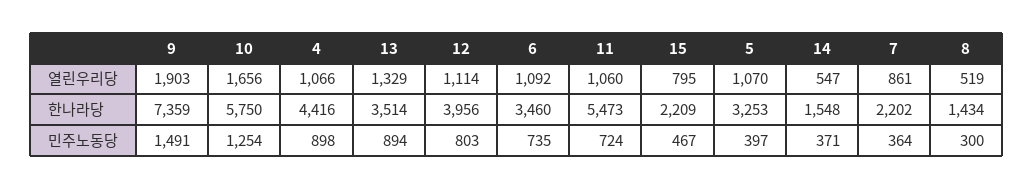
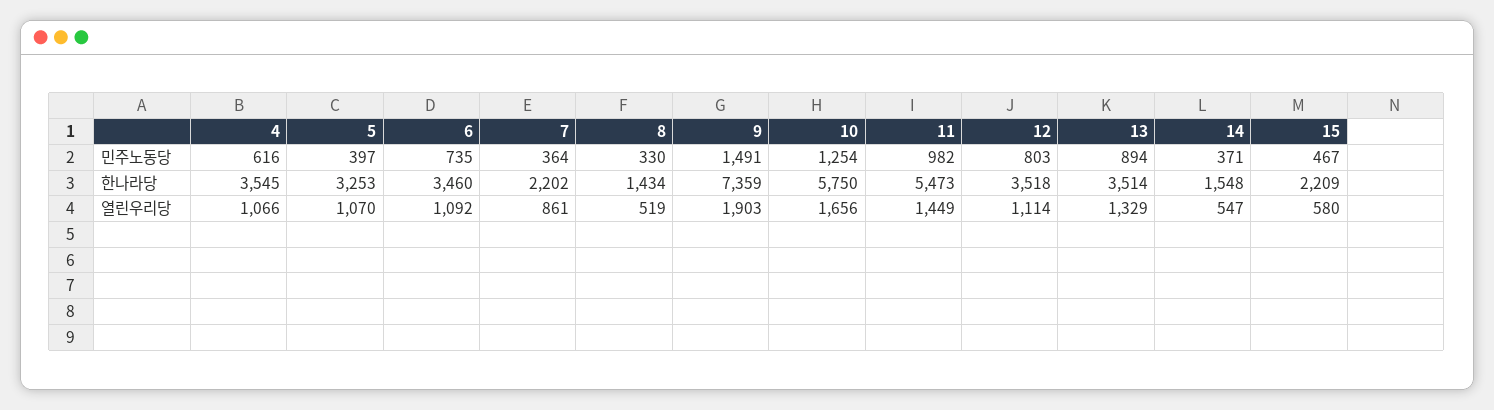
11, 열린우리당: 1060 -> 1449
15, 열린우리당: 795 -> 580
4, 한나라당: 4416 -> 3545
12, 한나라당: 3956 -> 3518
4, 민주노동당: 898 -> 616
11, 민주노동당: 724 -> 982
8, 민주노동당: 300 -> 330

